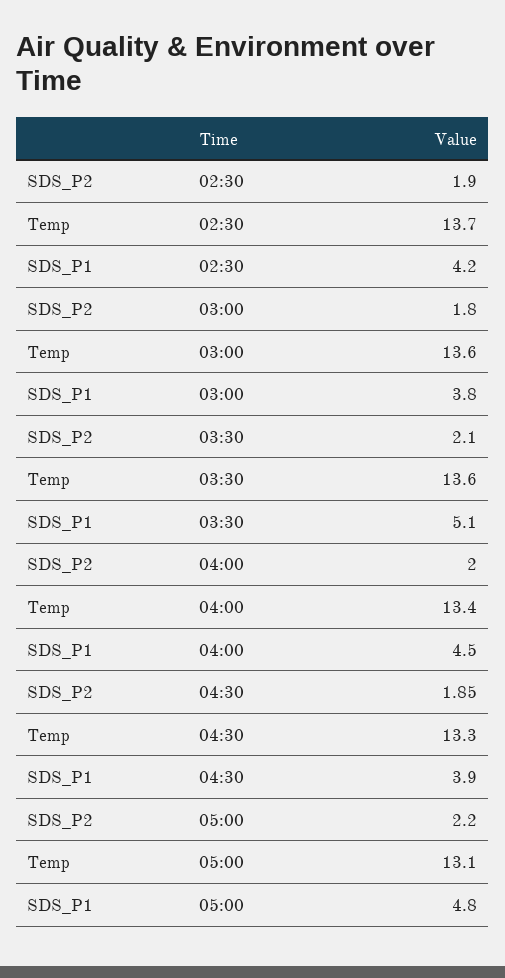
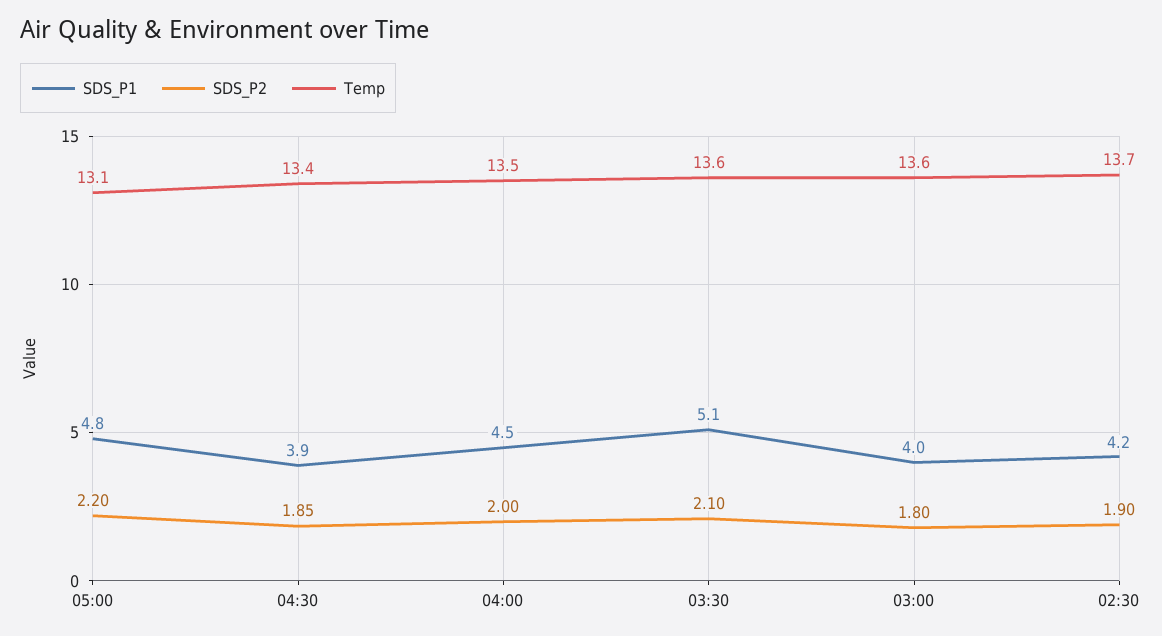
SDS_P1, 03:00: 3.8 -> 4
Temp, 04:00: 13.4 -> 13.5
Temp, 04:30: 13.3 -> 13.4

